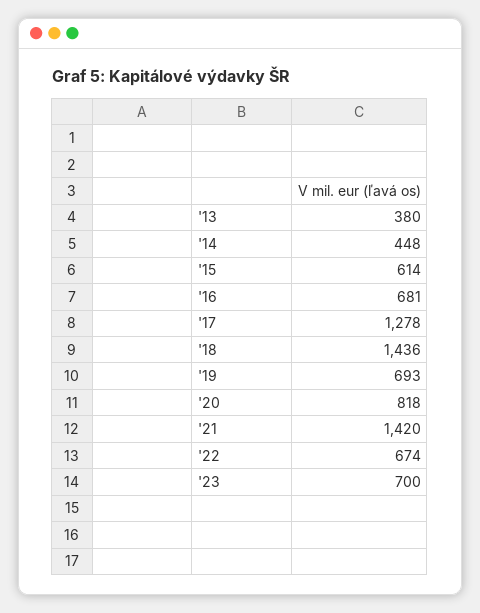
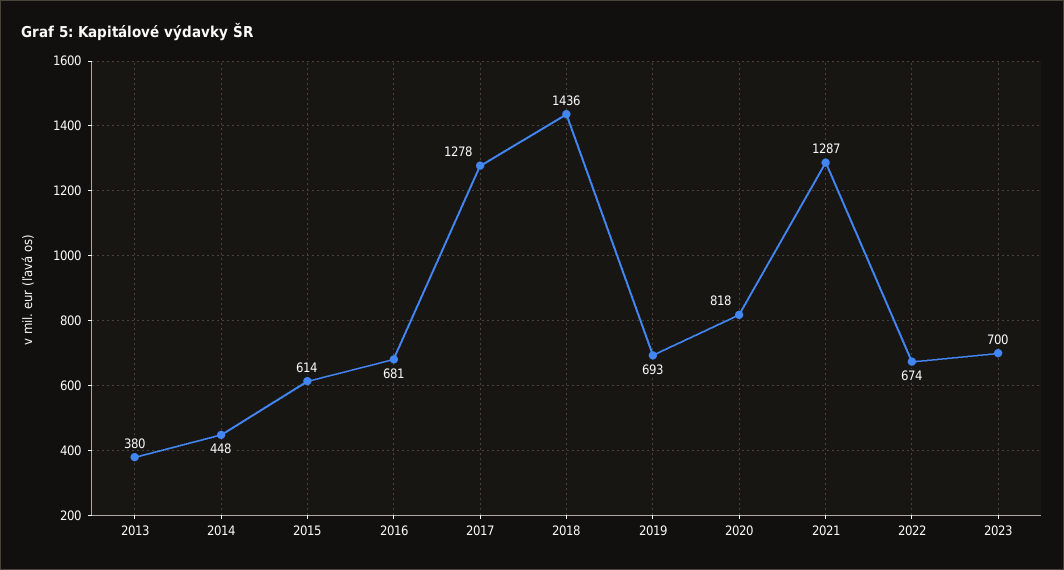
'21: 1420 -> 1287

